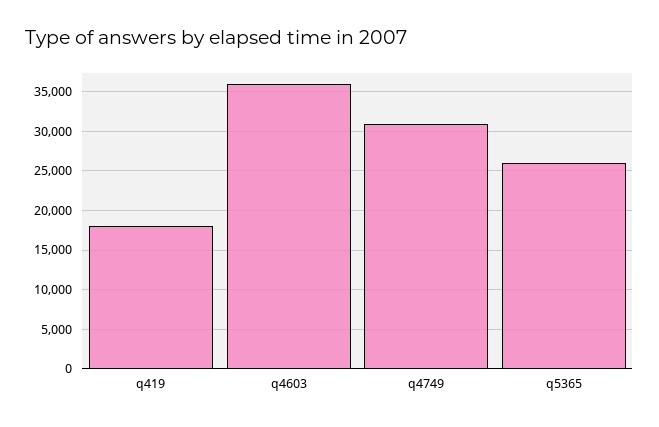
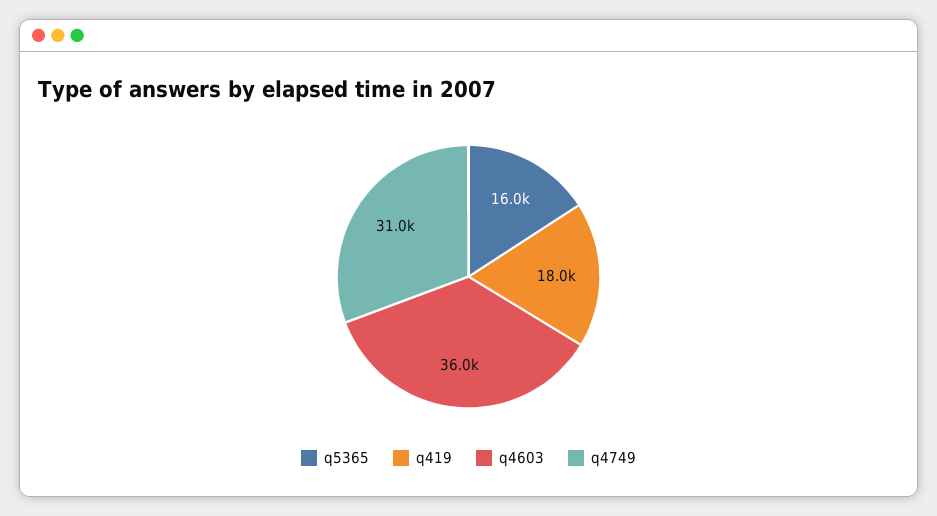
q5365: 26000 -> 16000

